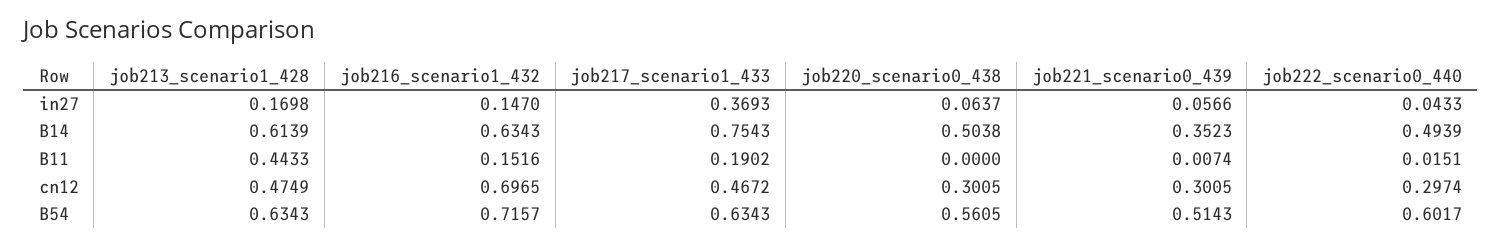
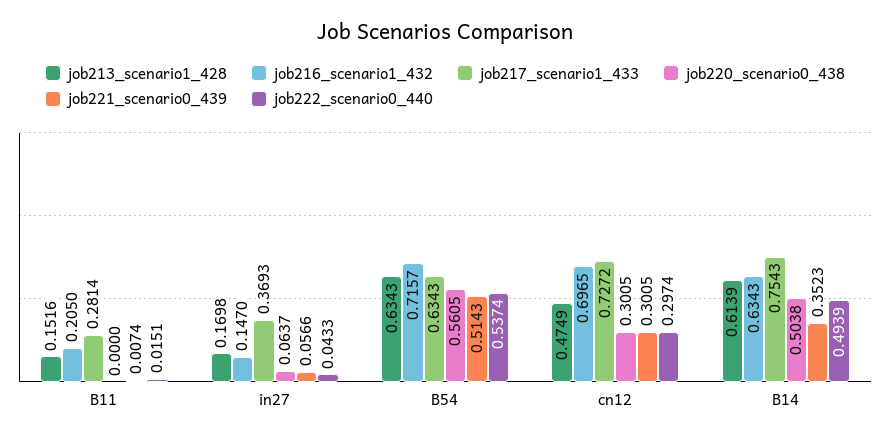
job213_scenario1_428, B11: 0.4433 -> 0.1516
job216_scenario1_432, B11: 0.1516 -> 0.205
job217_scenario1_433, B11: 0.1902 -> 0.2814
job217_scenario1_433, cn12: 0.4672 -> 0.7272
job222_scenario0_440, B54: 0.6017 -> 0.5374

